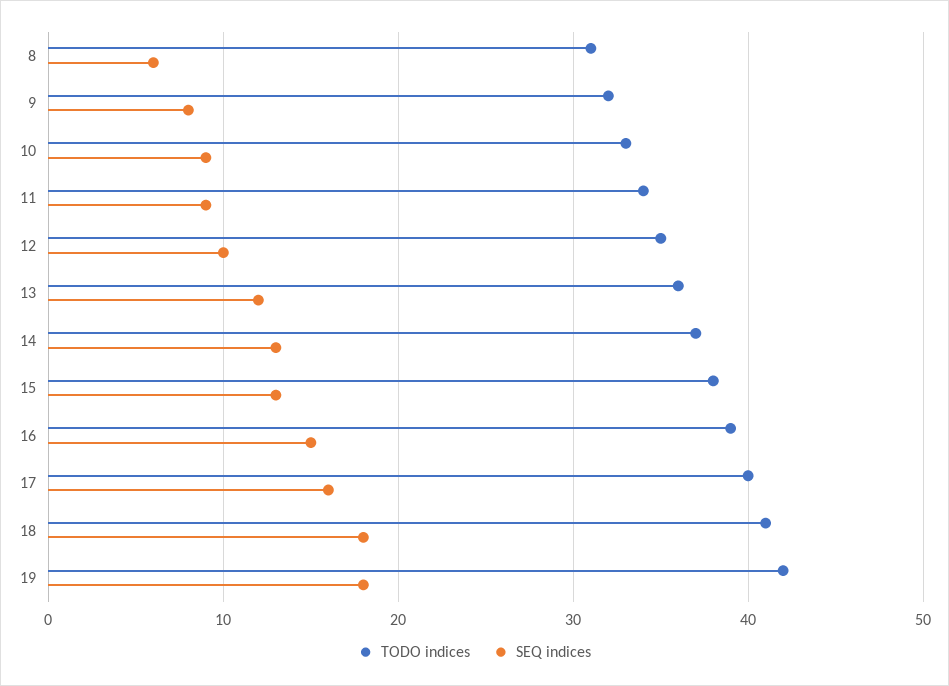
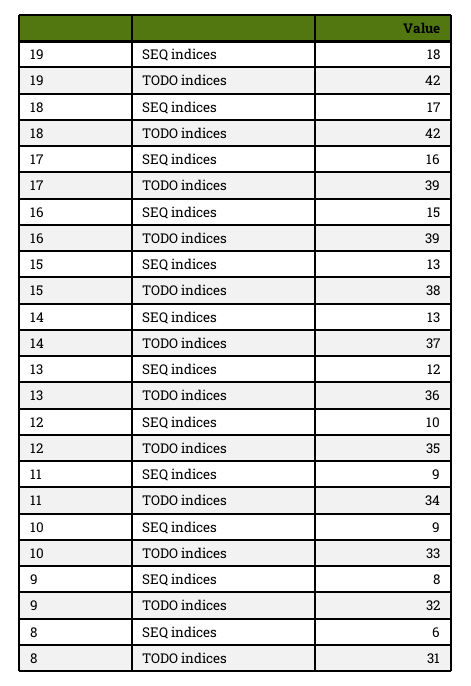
TODO indices, 17: 40 -> 39
TODO indices, 18: 41 -> 42
SEQ indices, 18: 18 -> 17

